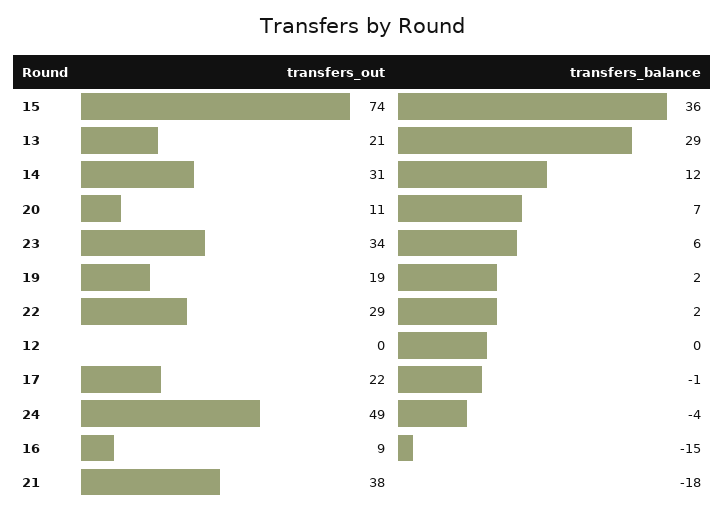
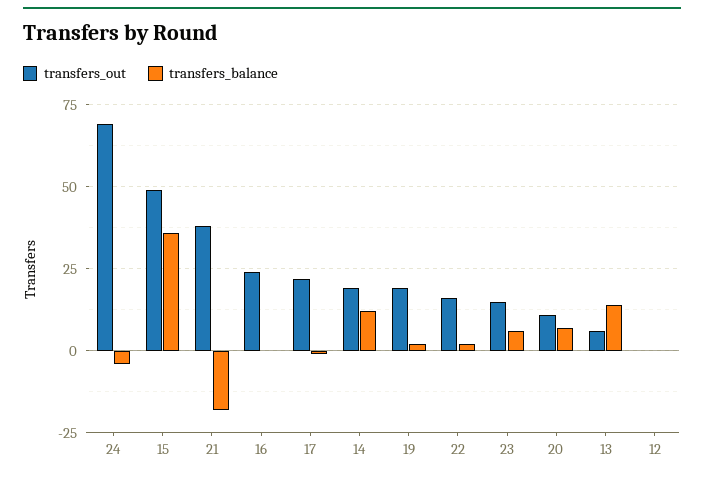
transfers_out, 15: 74 -> 50
transfers_out, 13: 21 -> 5
transfers_balance, 13: 29 -> 15
transfers_out, 14: 31 -> 20
transfers_out, 23: 34 -> 15
transfers_out, 22: 29 -> 15
transfers_out, 24: 49 -> 70
transfers_out, 16: 9 -> 25
transfers_balance, 16: -15 -> 0

